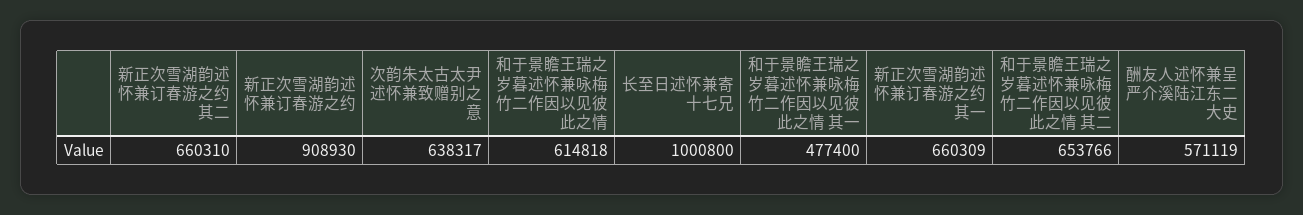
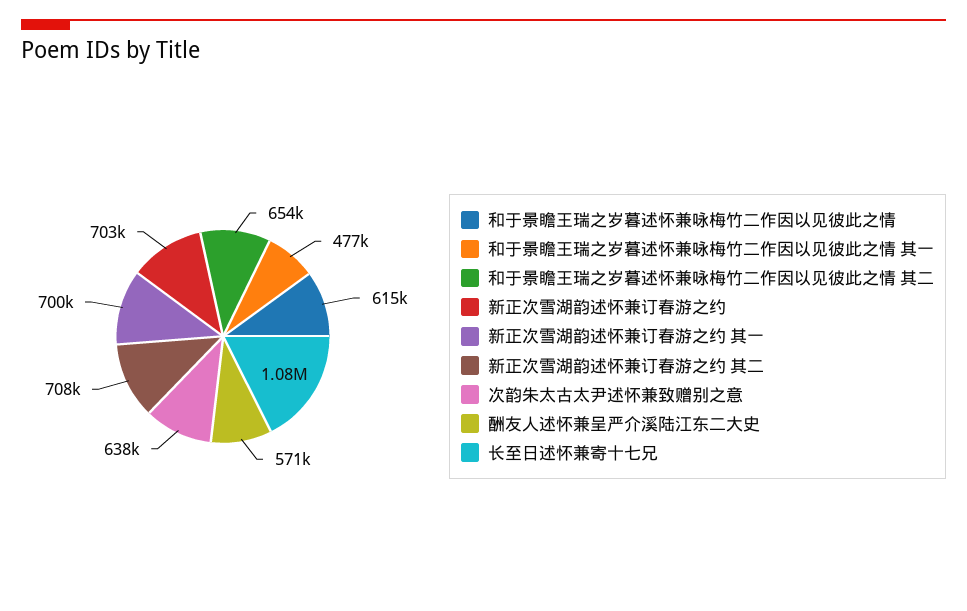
新正次雪湖韵述怀兼订春游之约 其二: 660310 -> 708000
新正次雪湖韵述怀兼订春游之约: 908930 -> 703000
长至日述怀兼寄十七兄: 1000800 -> 1080000
新正次雪湖韵述怀兼订春游之约 其一: 660309 -> 700000

